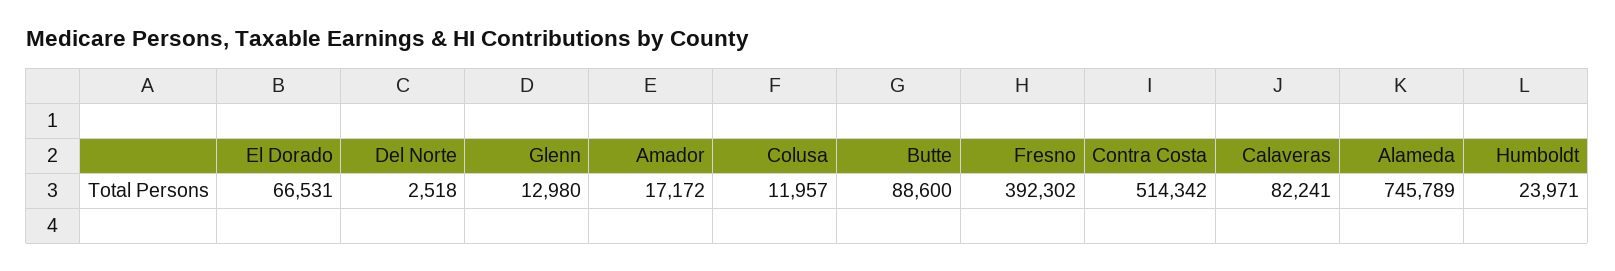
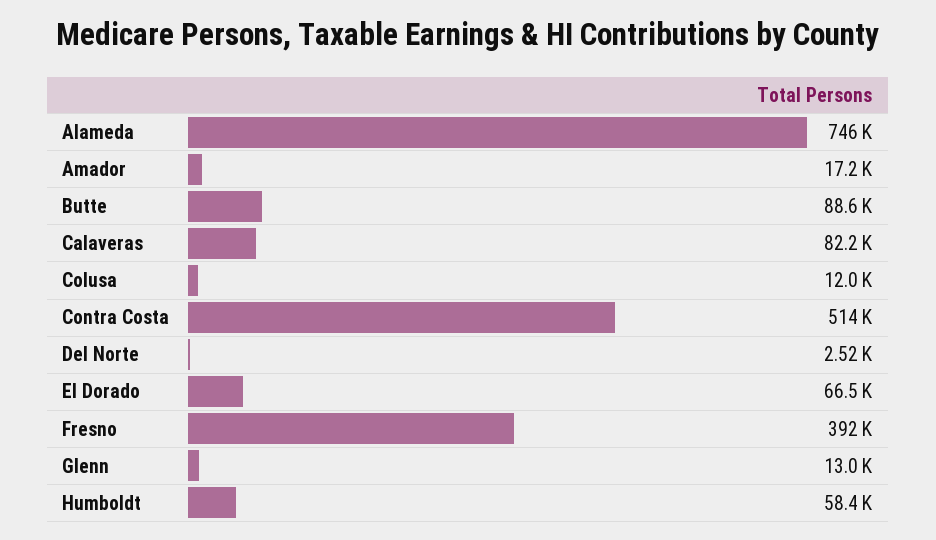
Humboldt: 23971 -> 58400

